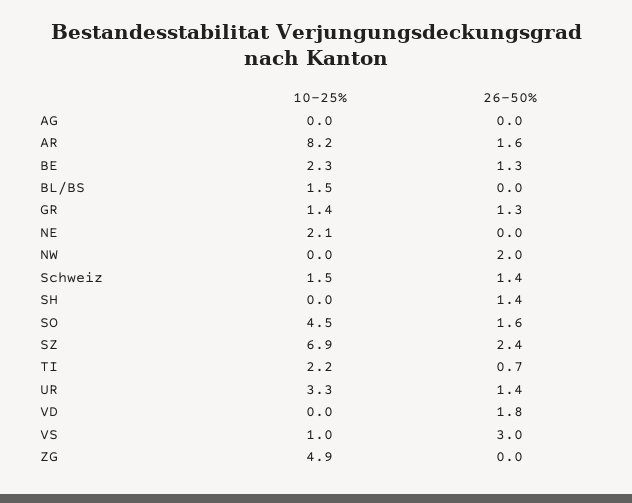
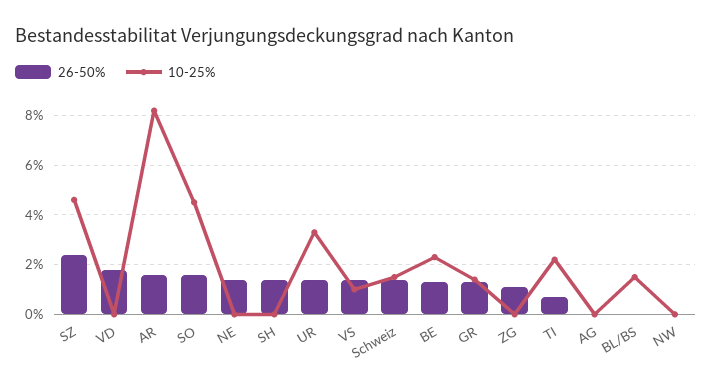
10-25%, NE: 2.1 -> 0
26-50%, NE: 0 -> 1.5
26-50%, NW: 2 -> 0
10-25%, SZ: 6.9 -> 4.5
26-50%, VS: 3 -> 1.5
10-25%, ZG: 4.9 -> 0
26-50%, ZG: 0 -> 1

